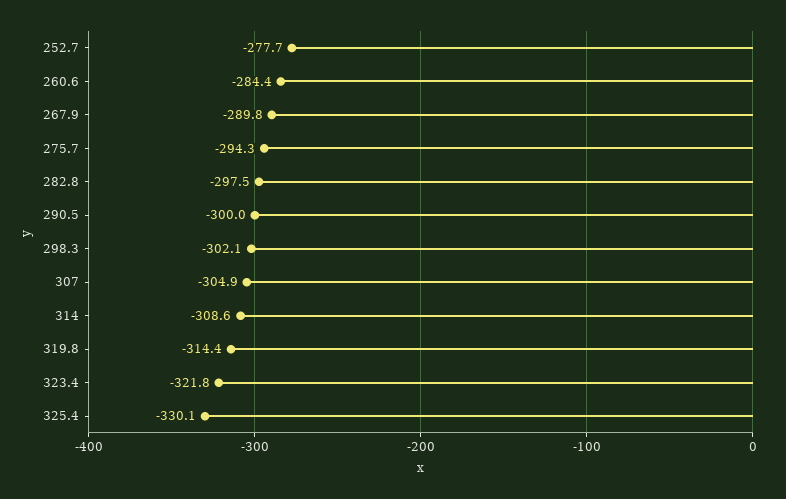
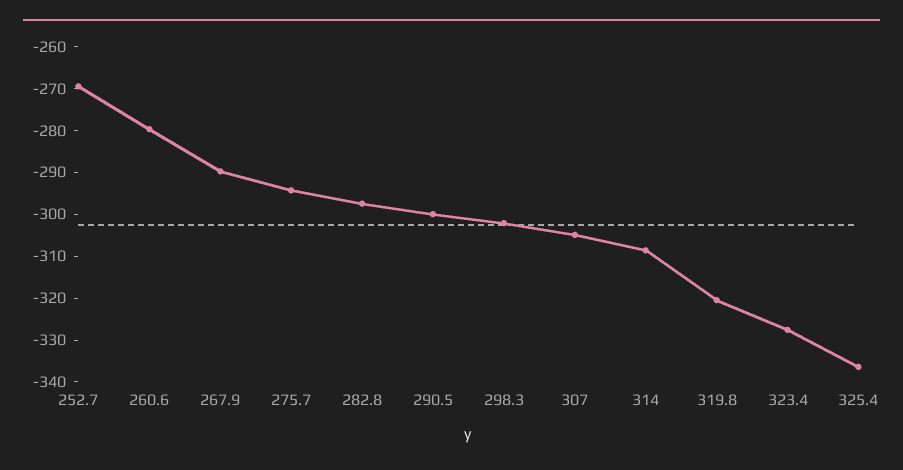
252.7: -277.7 -> -270
260.6: -284.4 -> -280
319.8: -314.4 -> -320
323.4: -321.8 -> -328
325.4: -330.1 -> -336

